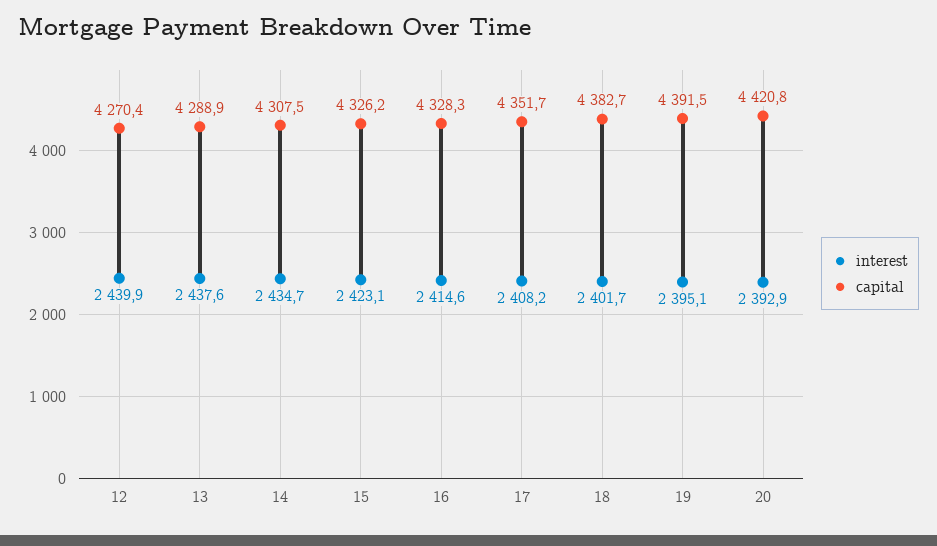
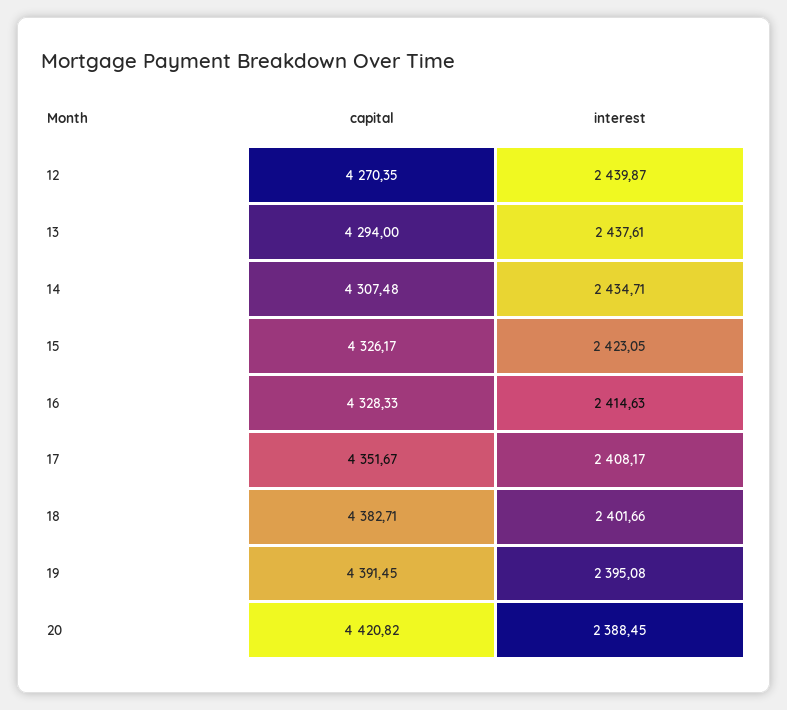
capital, 13: 4288.9 -> 4294
interest, 20: 2392.9 -> 2388.45

